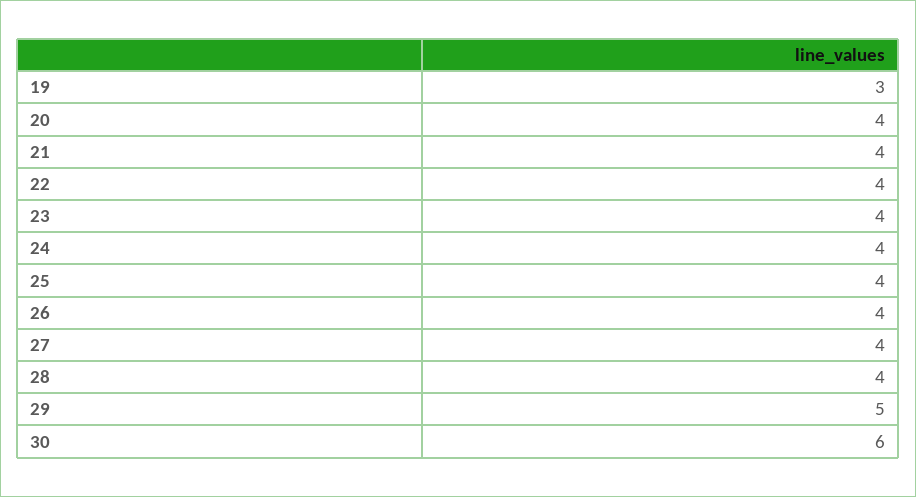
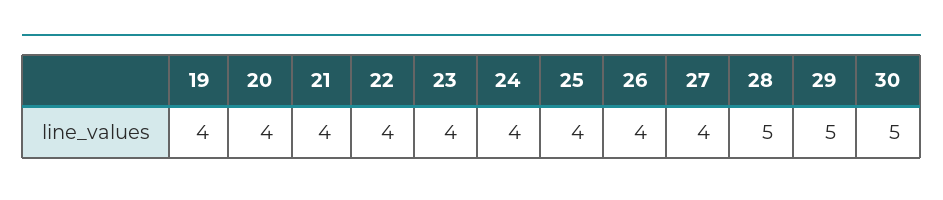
19: 3 -> 4
28: 4 -> 5
30: 6 -> 5

